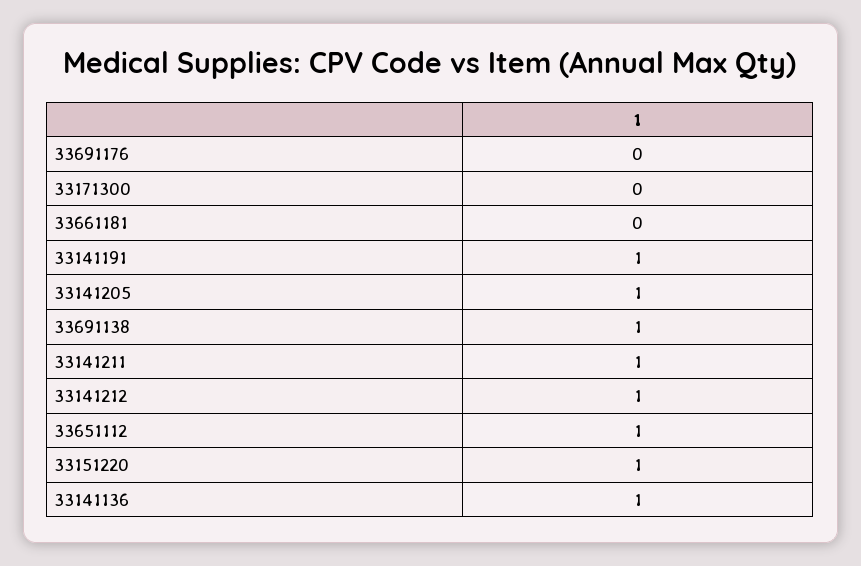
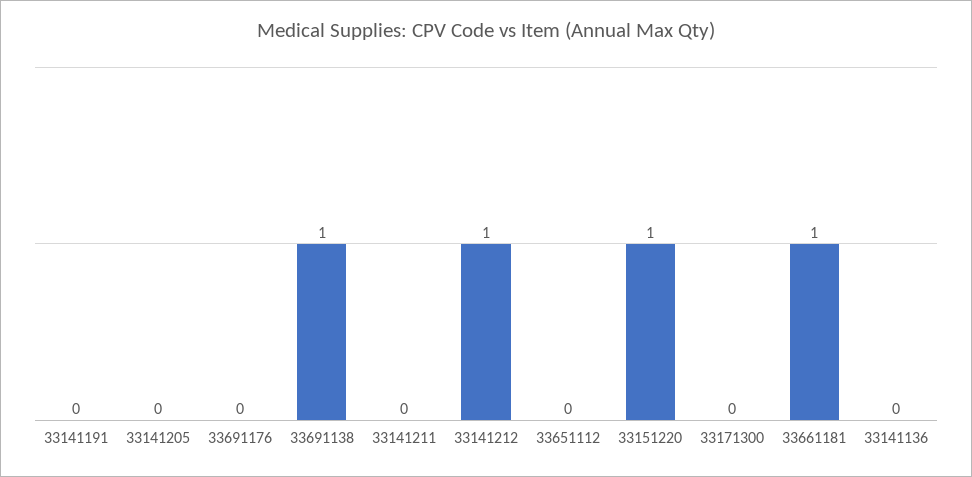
33661181: 0 -> 1
33141191: 1 -> 0
33141205: 1 -> 0
33141211: 1 -> 0
33651112: 1 -> 0
33141136: 1 -> 0

